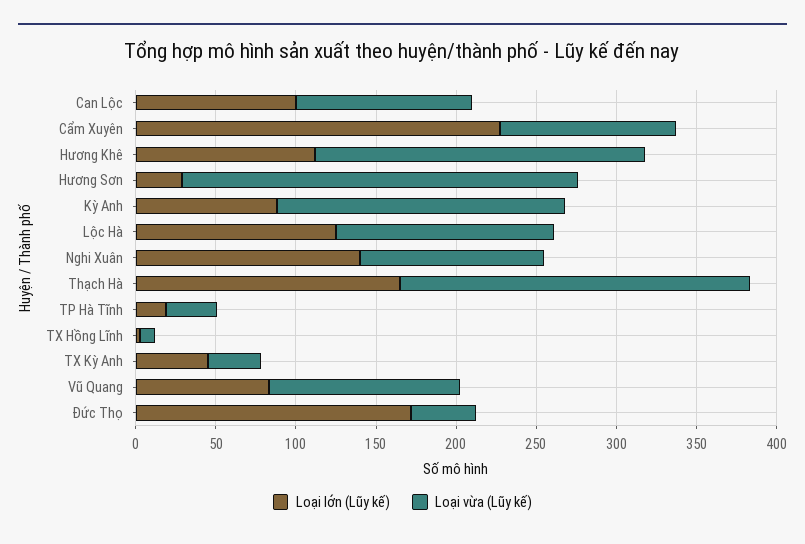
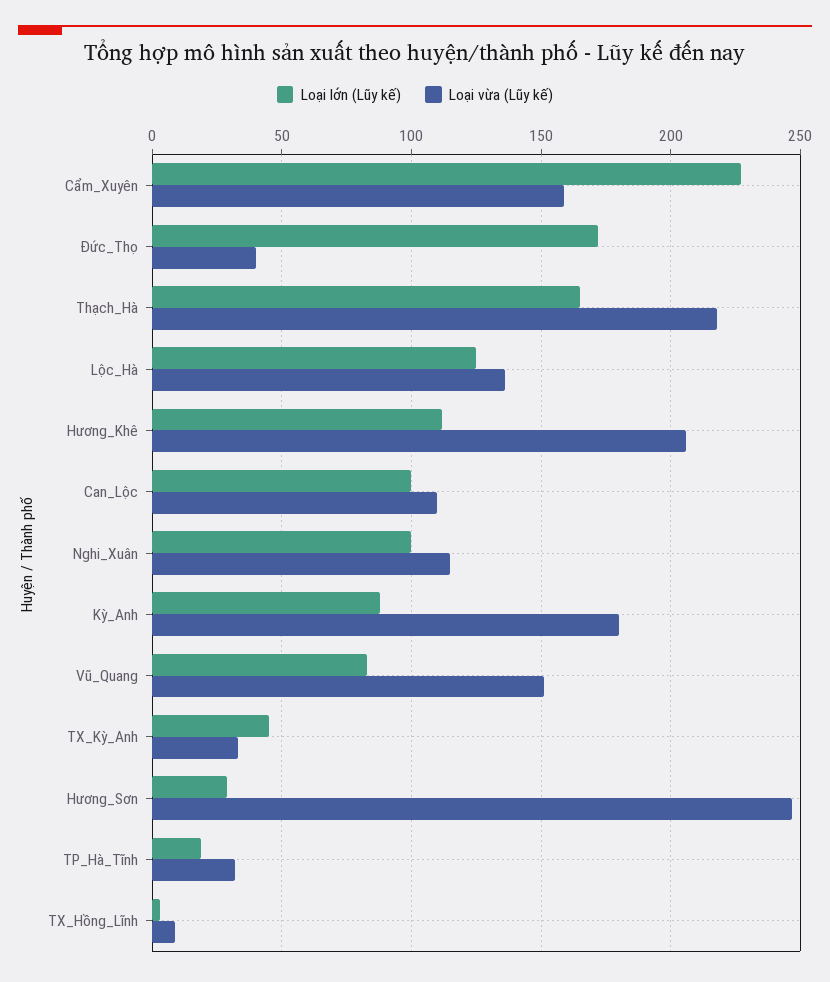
Loại vừa (Lũy kế), Cẩm Xuyên: 110 -> 160
Loại lớn (Lũy kế), Nghi Xuân: 140 -> 100
Loại vừa (Lũy kế), Vũ Quang: 120 -> 150

